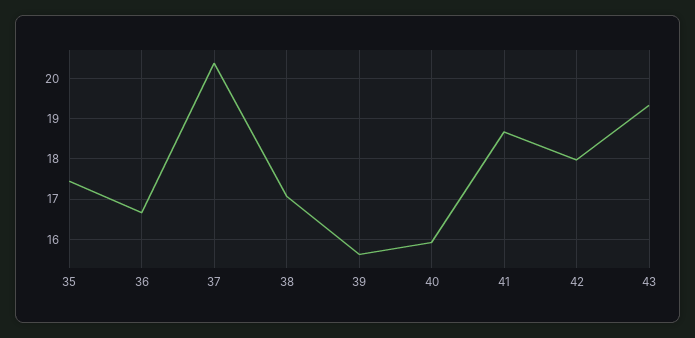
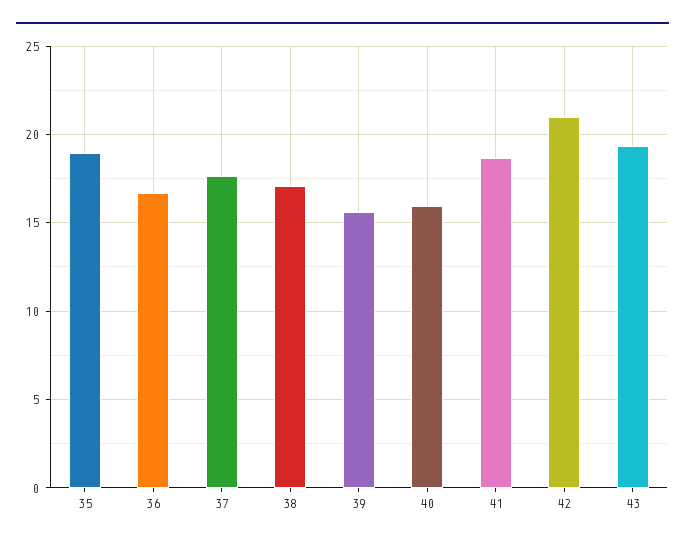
35: 17.4 -> 19
37: 20.4 -> 17.5
42: 18 -> 21

